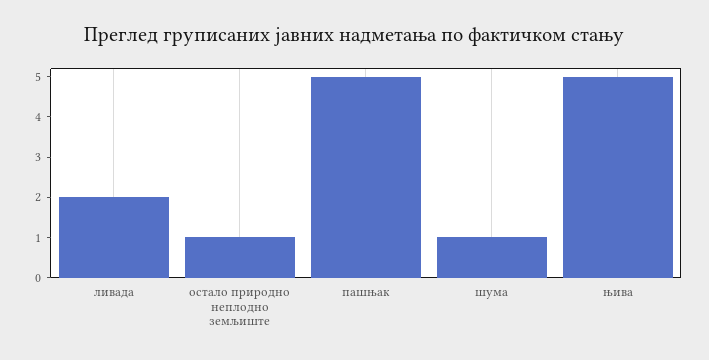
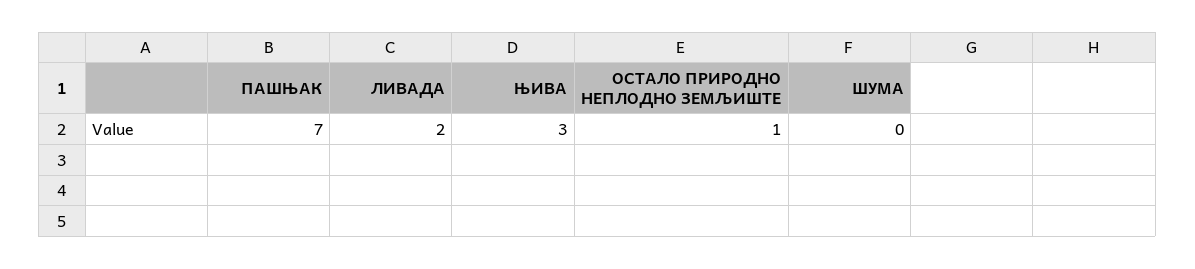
пашњак: 5 -> 7
шума: 1 -> 0
њива: 5 -> 3

